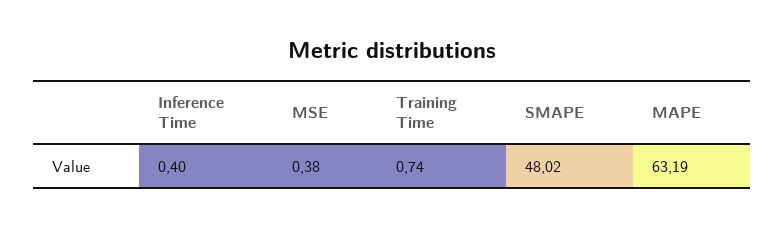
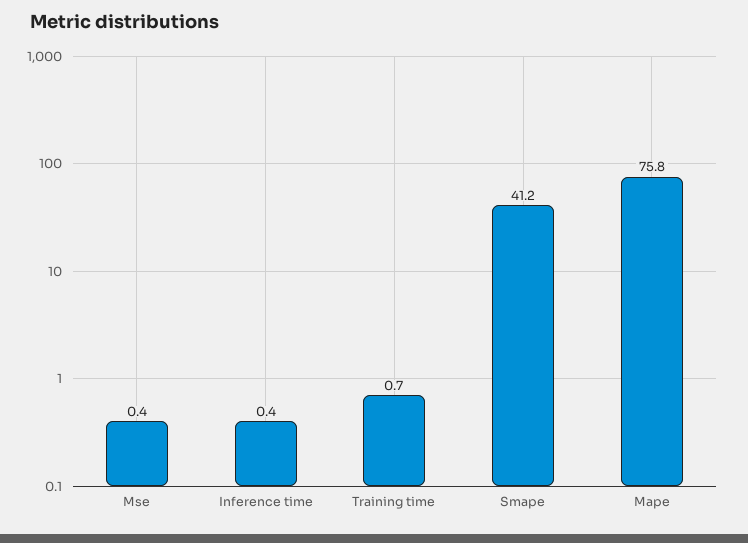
SMAPE: 48.02 -> 41.2
MAPE: 63.19 -> 75.8

